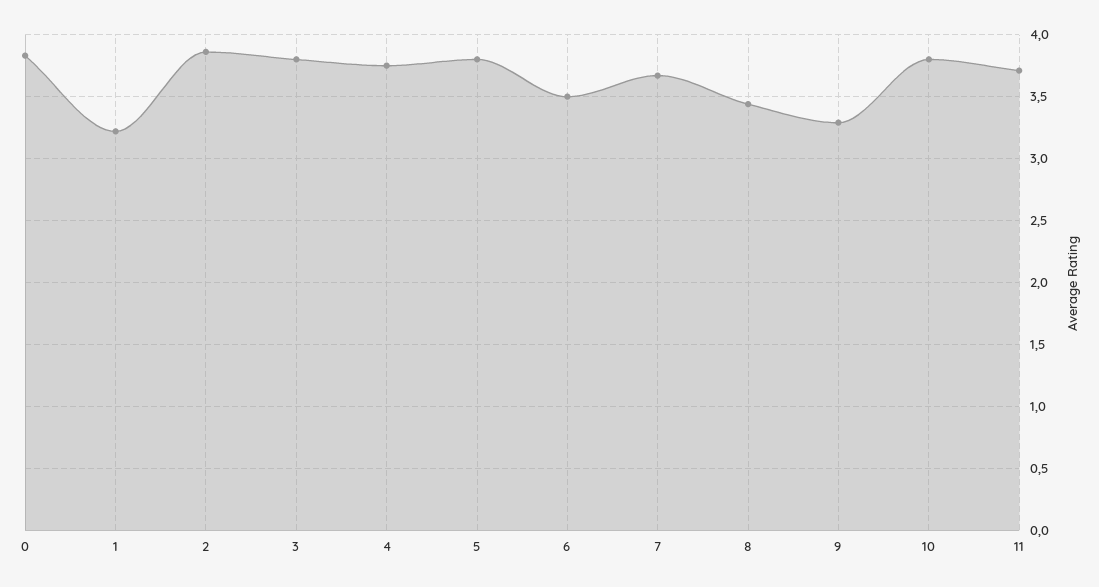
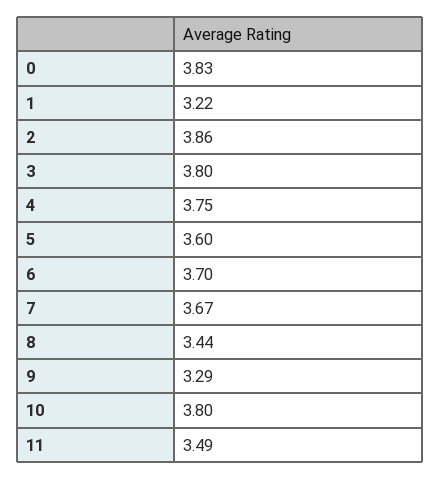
5: 3.8 -> 3.6
6: 3.5 -> 3.7
11: 3.7 -> 3.49

